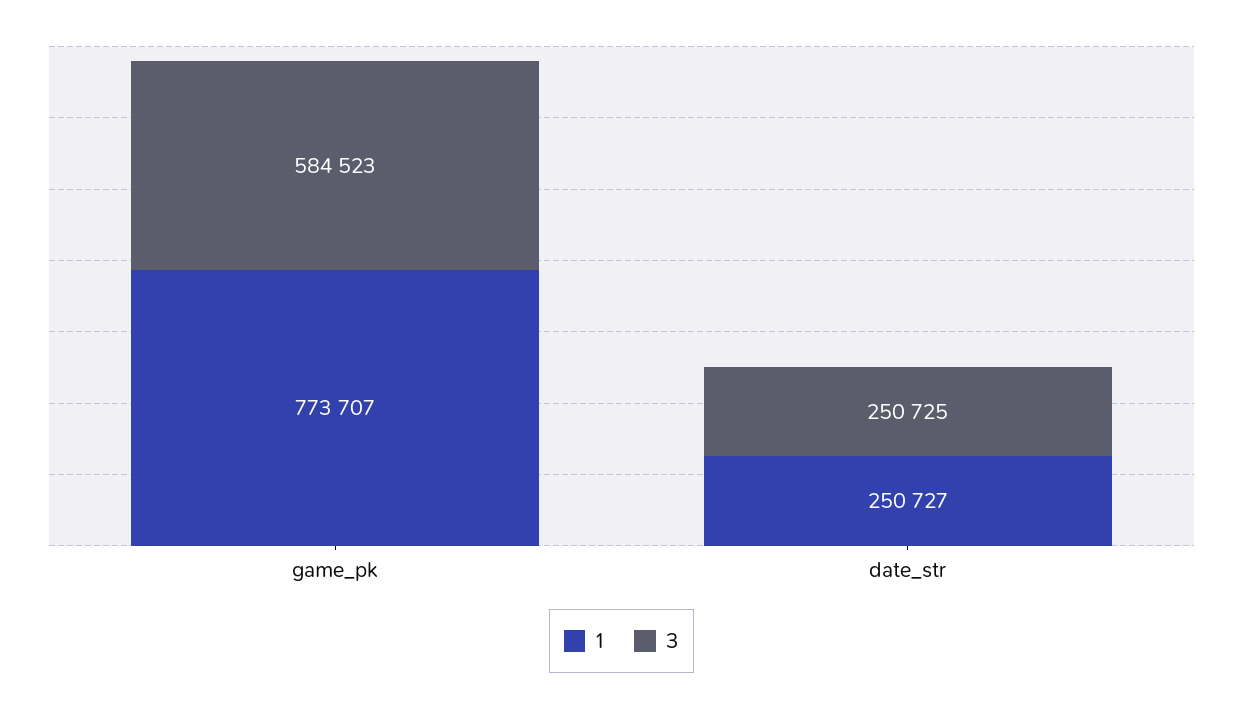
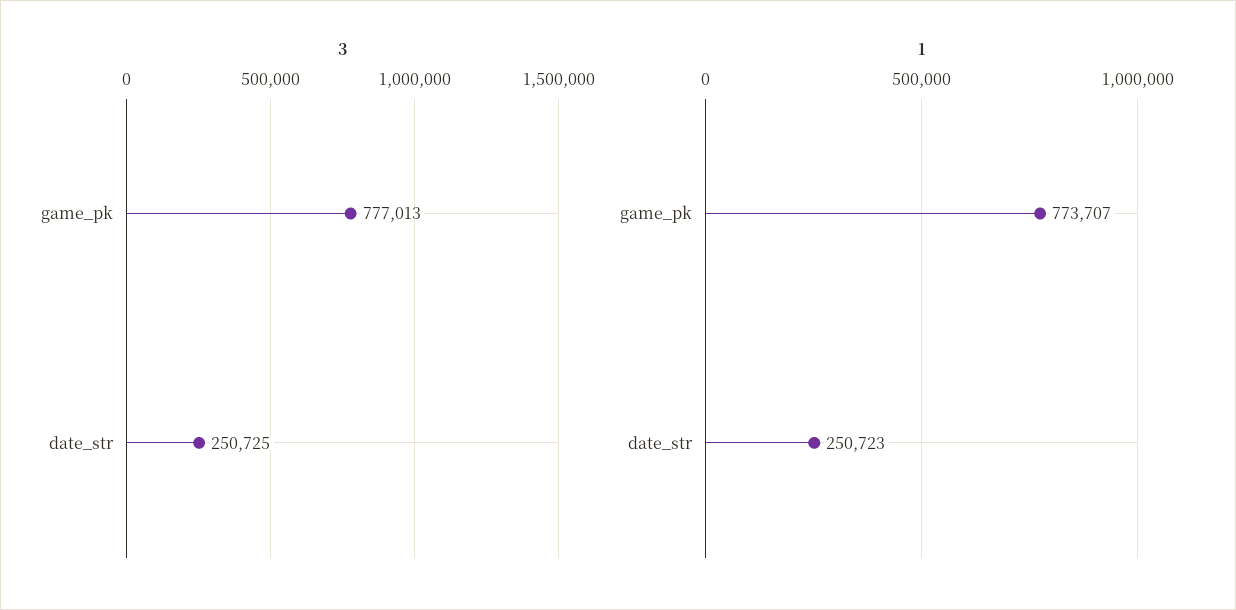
3, game_pk: 584523 -> 777013
1, date_str: 250727 -> 250723

